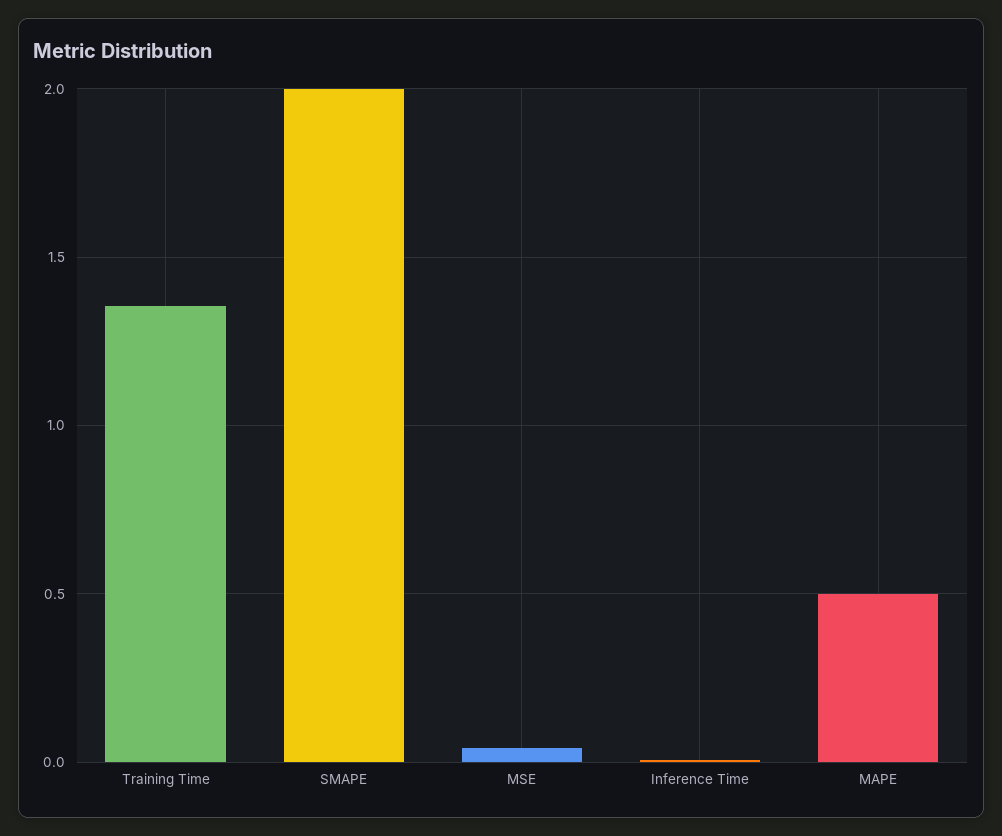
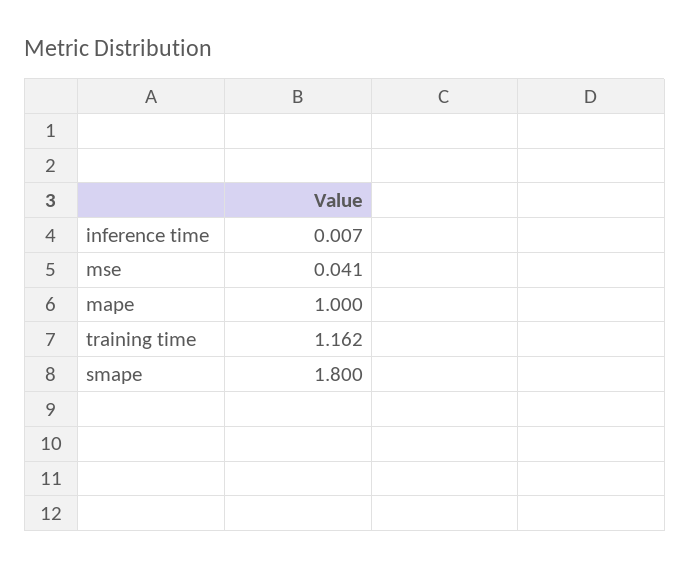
Training Time: 1.35 -> 1.162
SMAPE: 2 -> 1.8
MAPE: 0.5 -> 1

